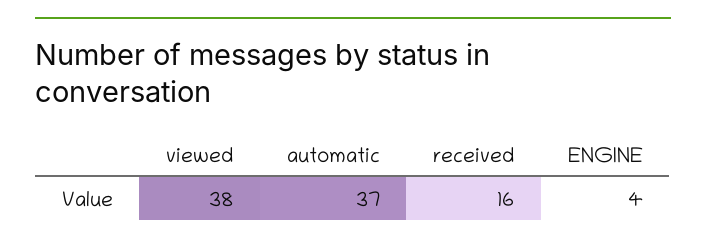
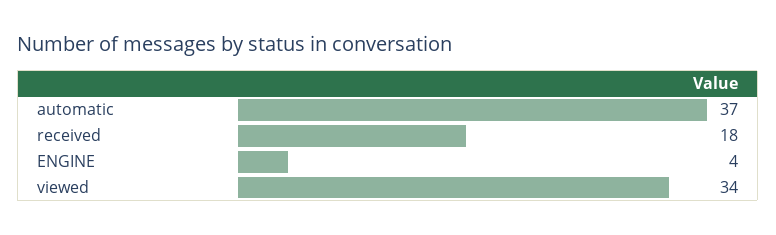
viewed: 38 -> 34
received: 16 -> 18

